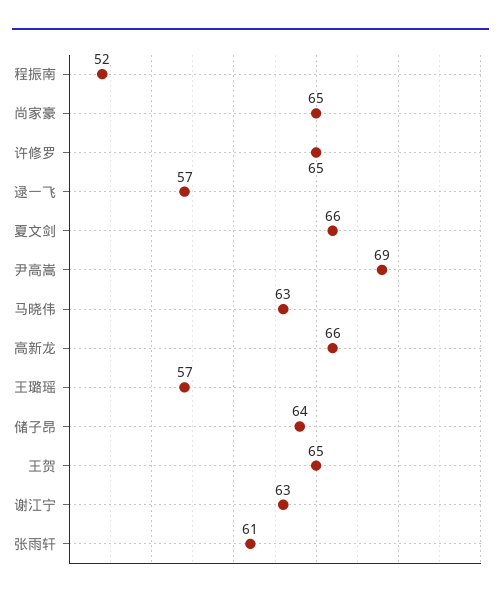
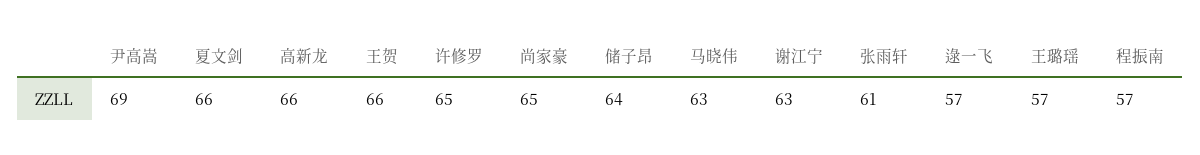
程振南: 52 -> 57
王贺: 65 -> 66

